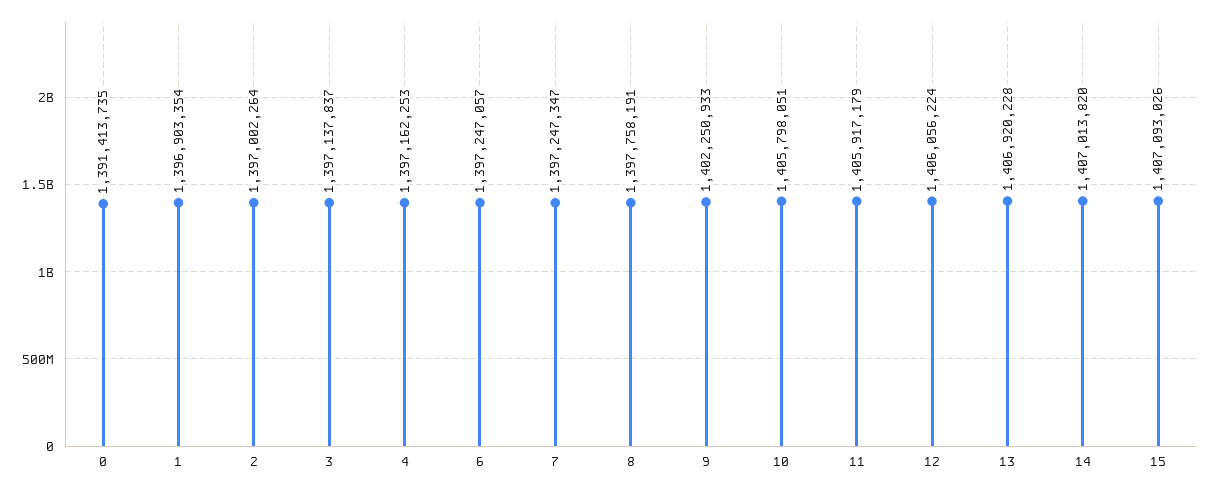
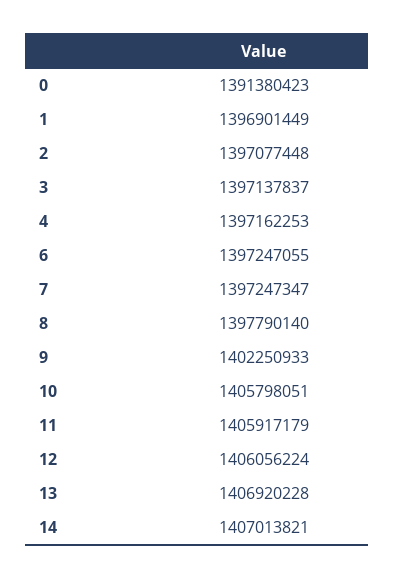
0: 1391413735 -> 1391380423
1: 1396903354 -> 1396901449
2: 1397002264 -> 1397077448
6: 1397247057 -> 1397247055
8: 1397758191 -> 1397790140
14: 1407013820 -> 1407013821
15: 1407093026 -> none

